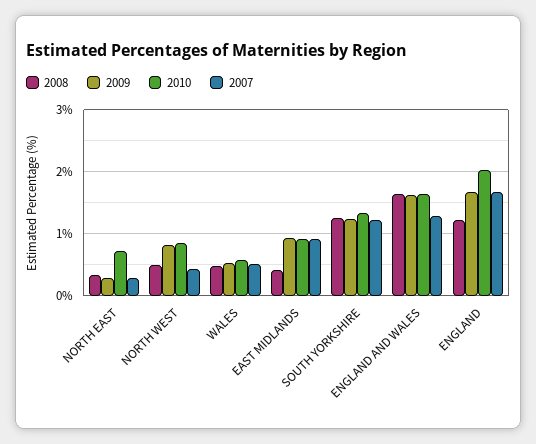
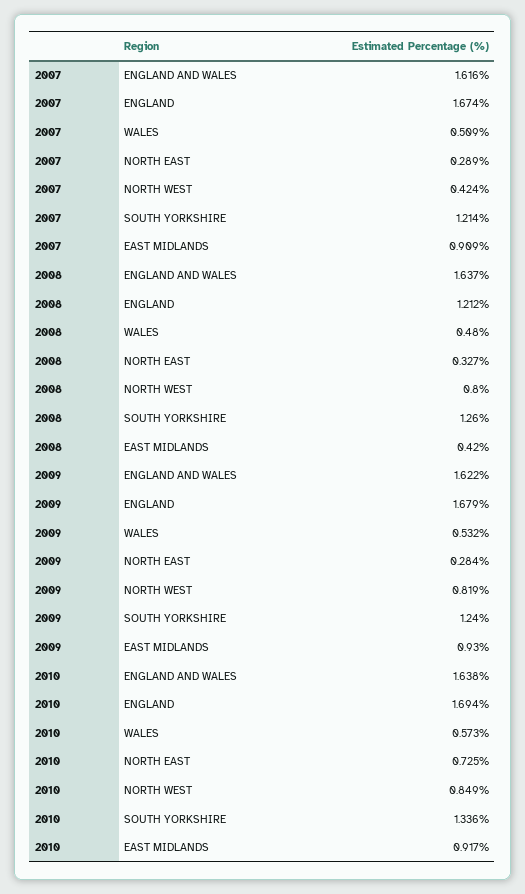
2008, NORTH WEST: 0.5 -> 0.8
2007, ENGLAND AND WALES: 1.3 -> 1.616
2010, ENGLAND: 2 -> 1.694

